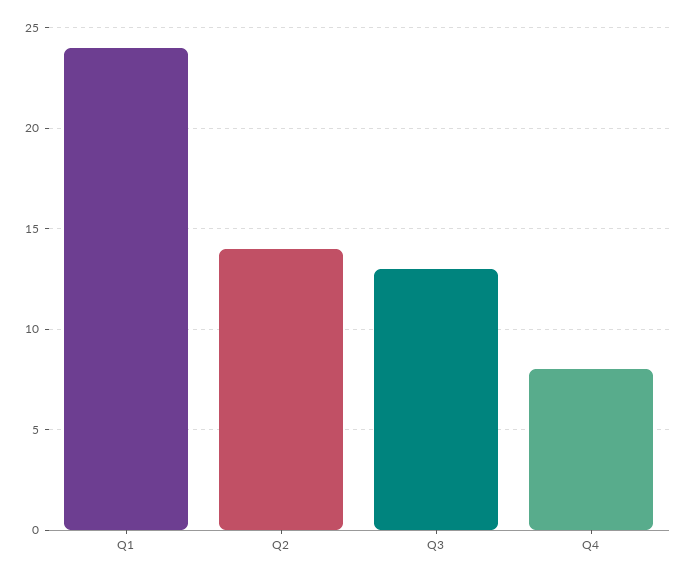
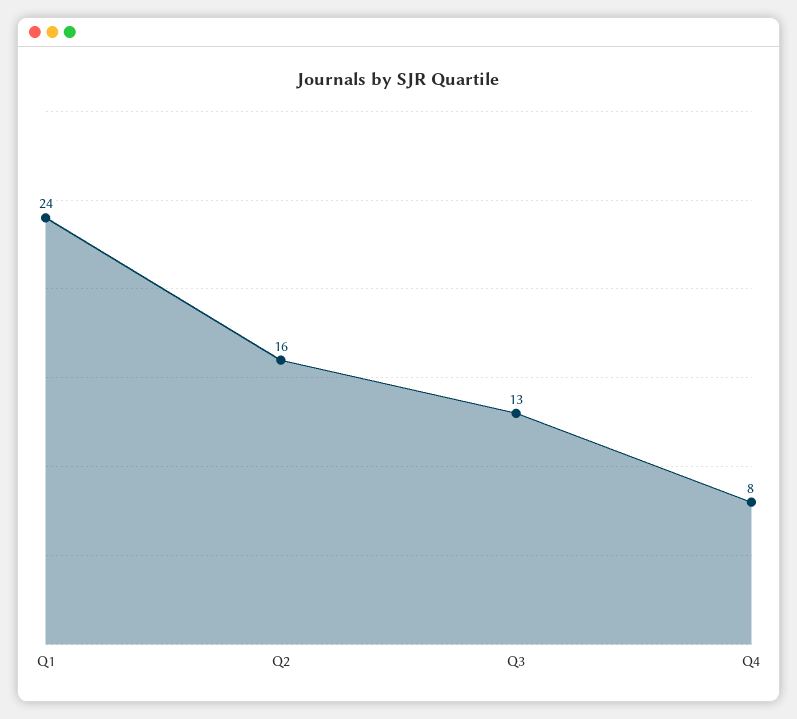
Q2: 14 -> 16

